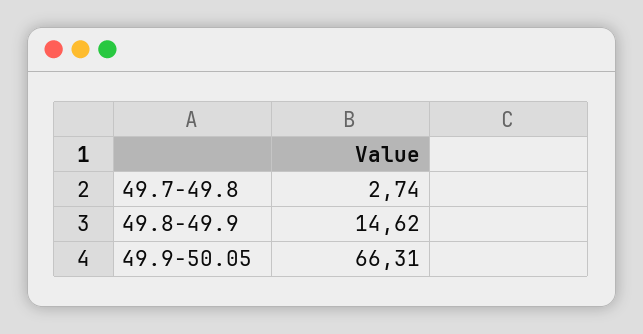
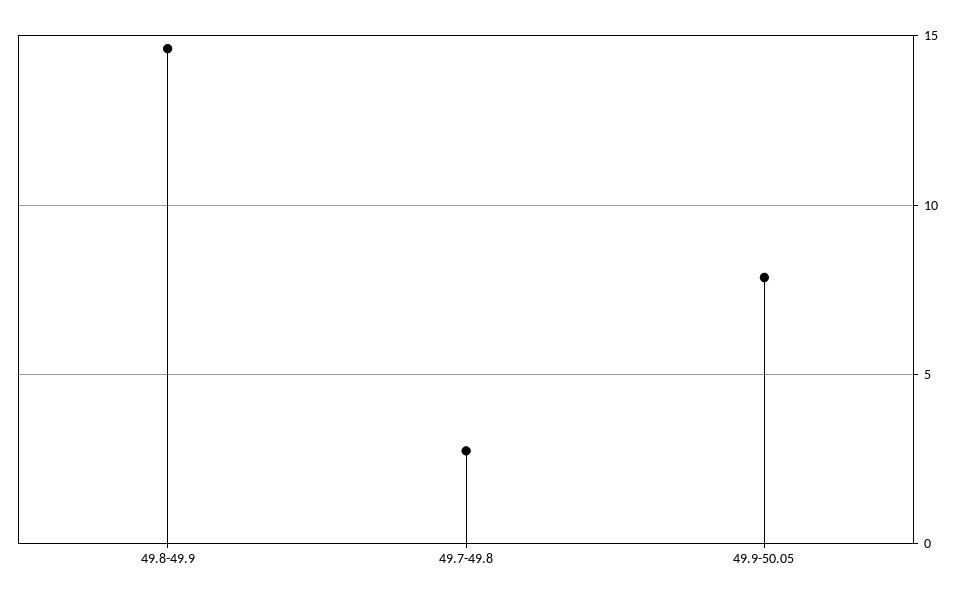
49.9-50.05: 66.31 -> 8

